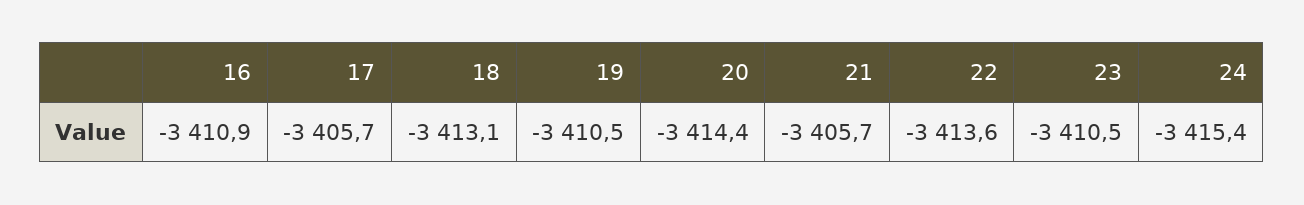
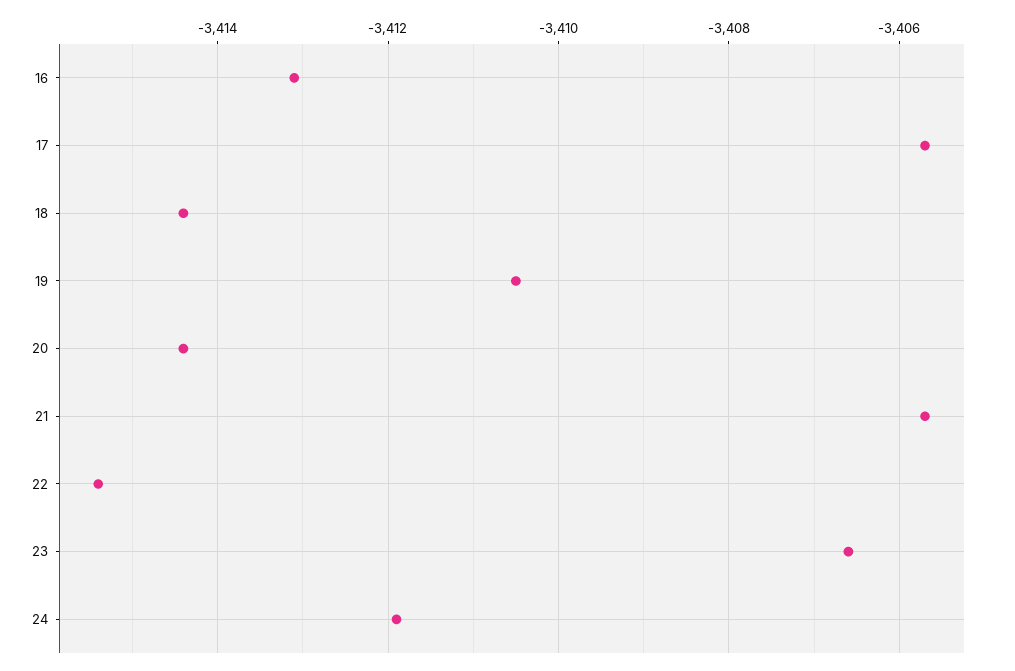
16: -3410.9 -> -3413
18: -3413.1 -> -3414.5
22: -3413.6 -> -3415.5
23: -3410.5 -> -3406.5
24: -3415.4 -> -3412

